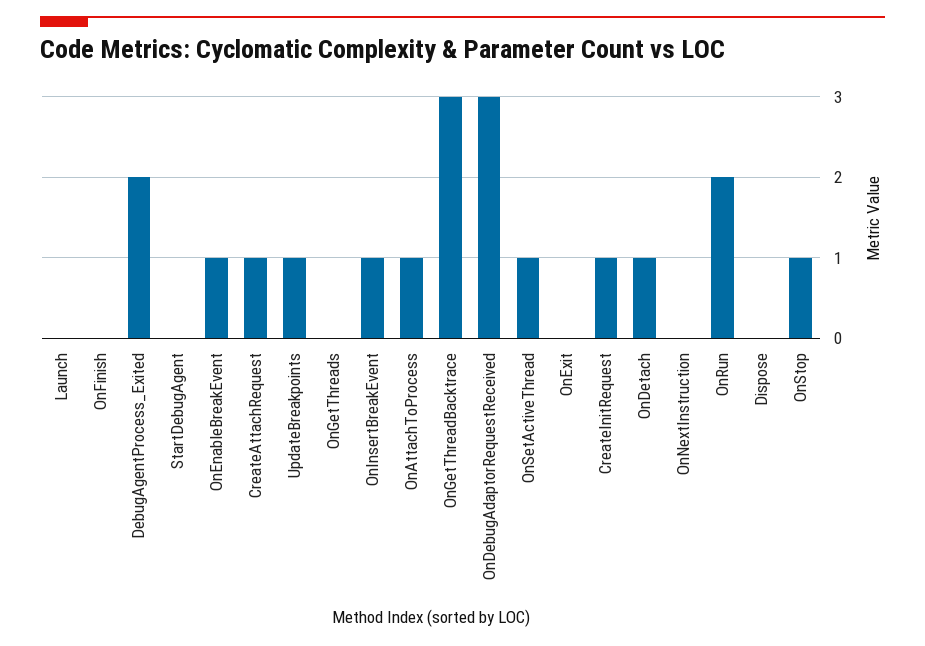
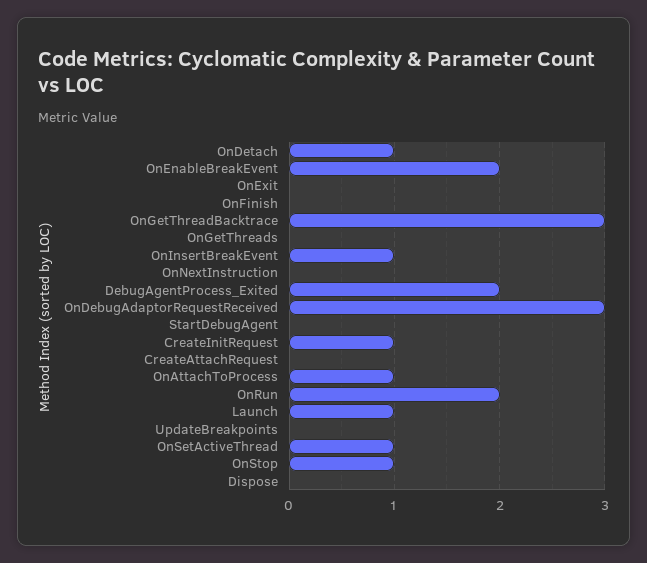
Launch: 0 -> 1
OnEnableBreakEvent: 1 -> 2
CreateAttachRequest: 1 -> 0
UpdateBreakpoints: 1 -> 0

